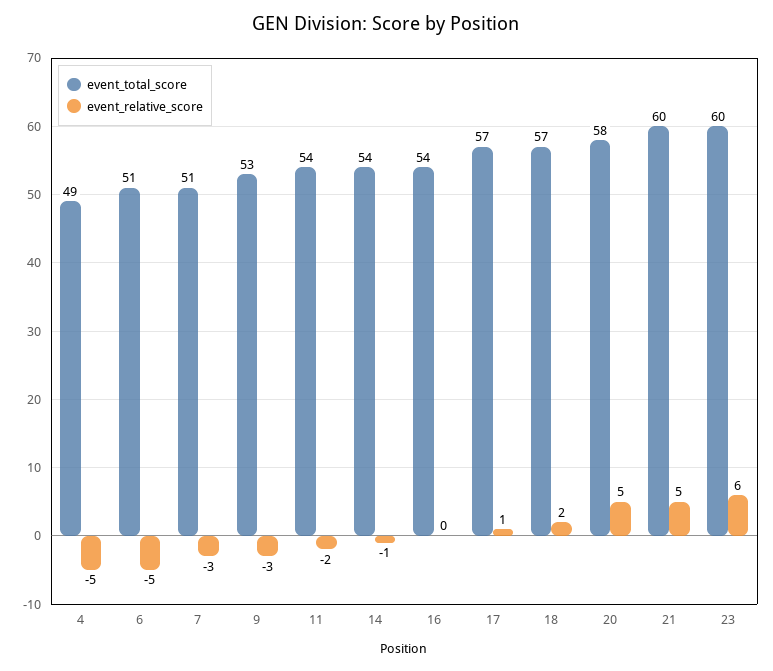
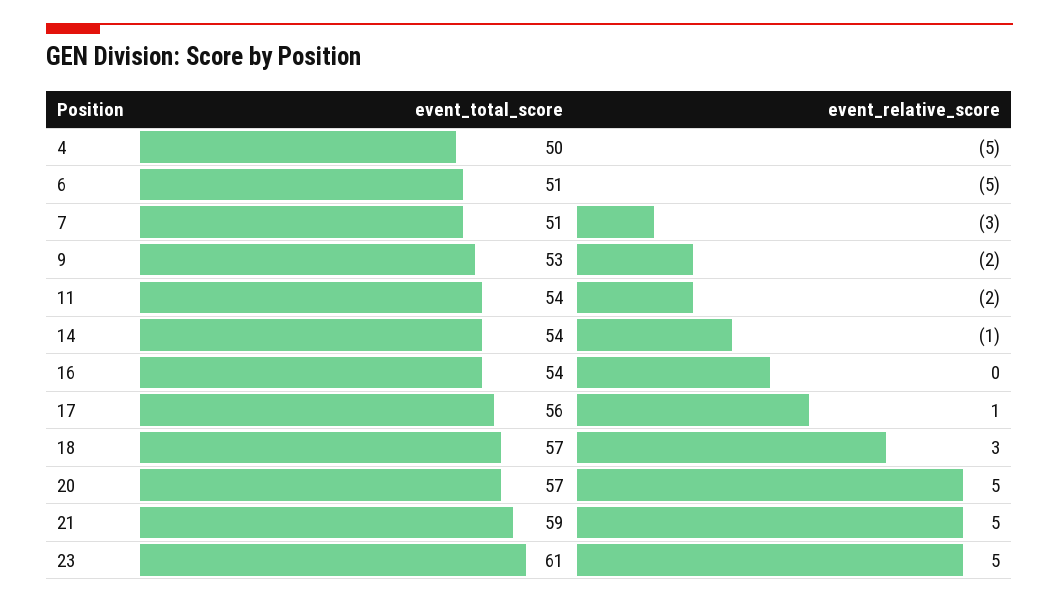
event_total_score, 4: 49 -> 50
event_relative_score, 9: -3 -> -2
event_total_score, 17: 57 -> 56
event_relative_score, 18: 2 -> 3
event_total_score, 20: 58 -> 57
event_total_score, 21: 60 -> 59
event_total_score, 23: 60 -> 61
event_relative_score, 23: 6 -> 5

